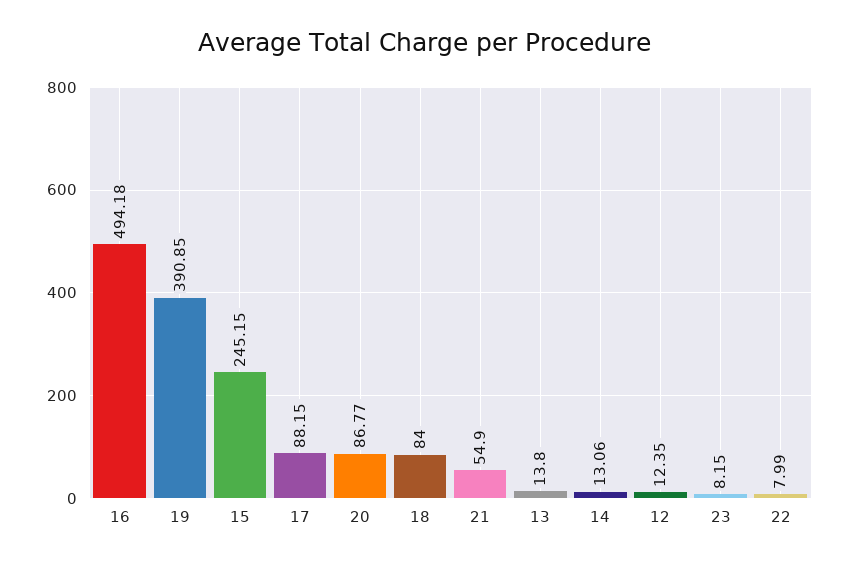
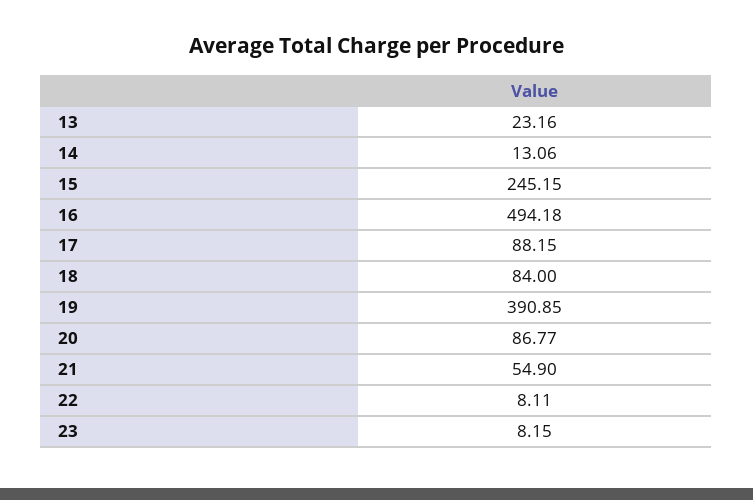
13: 13.8 -> 23.16
12: 12.35 -> none
22: 7.99 -> 8.11

